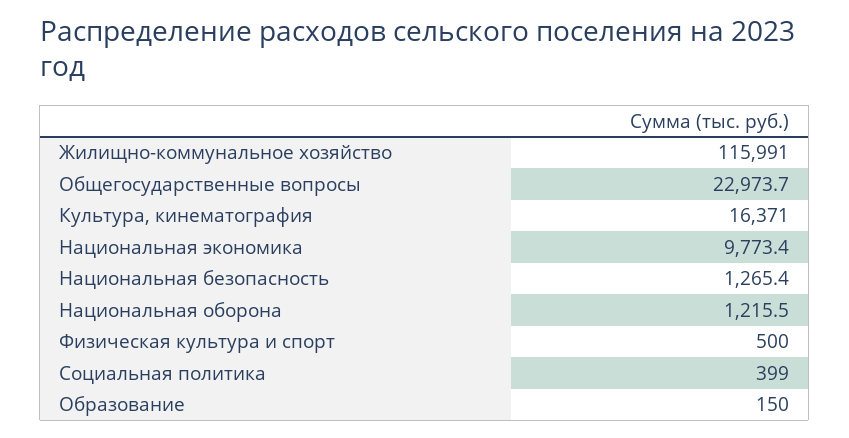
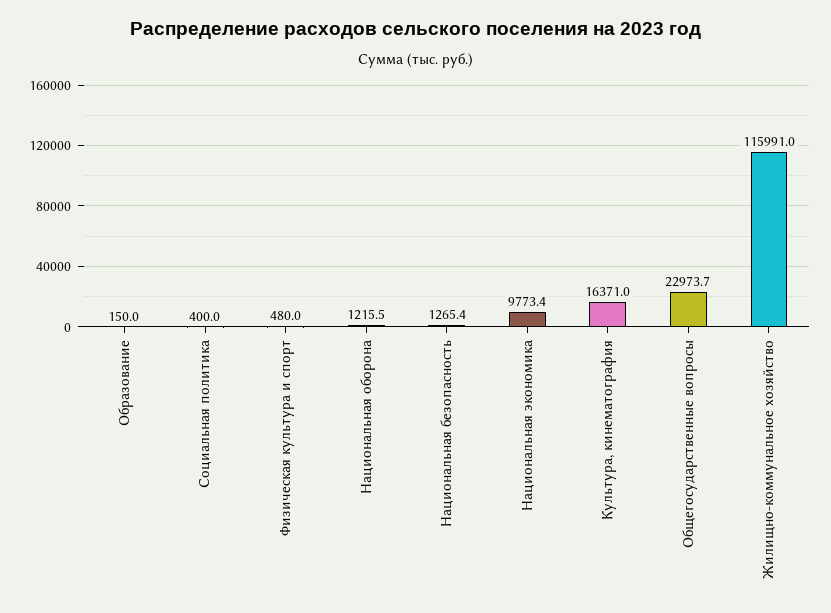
Физическая культура и спорт: 500 -> 480
Социальная политика: 399 -> 400

